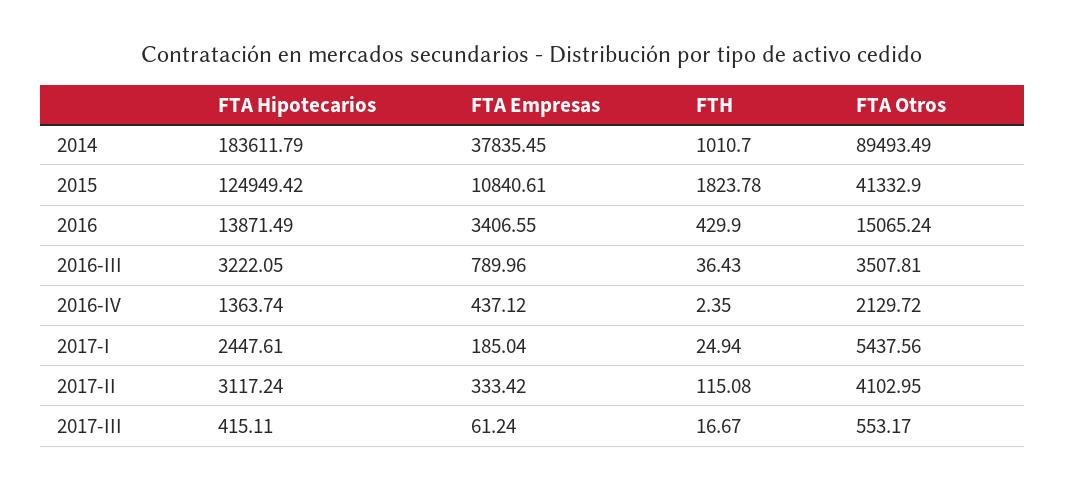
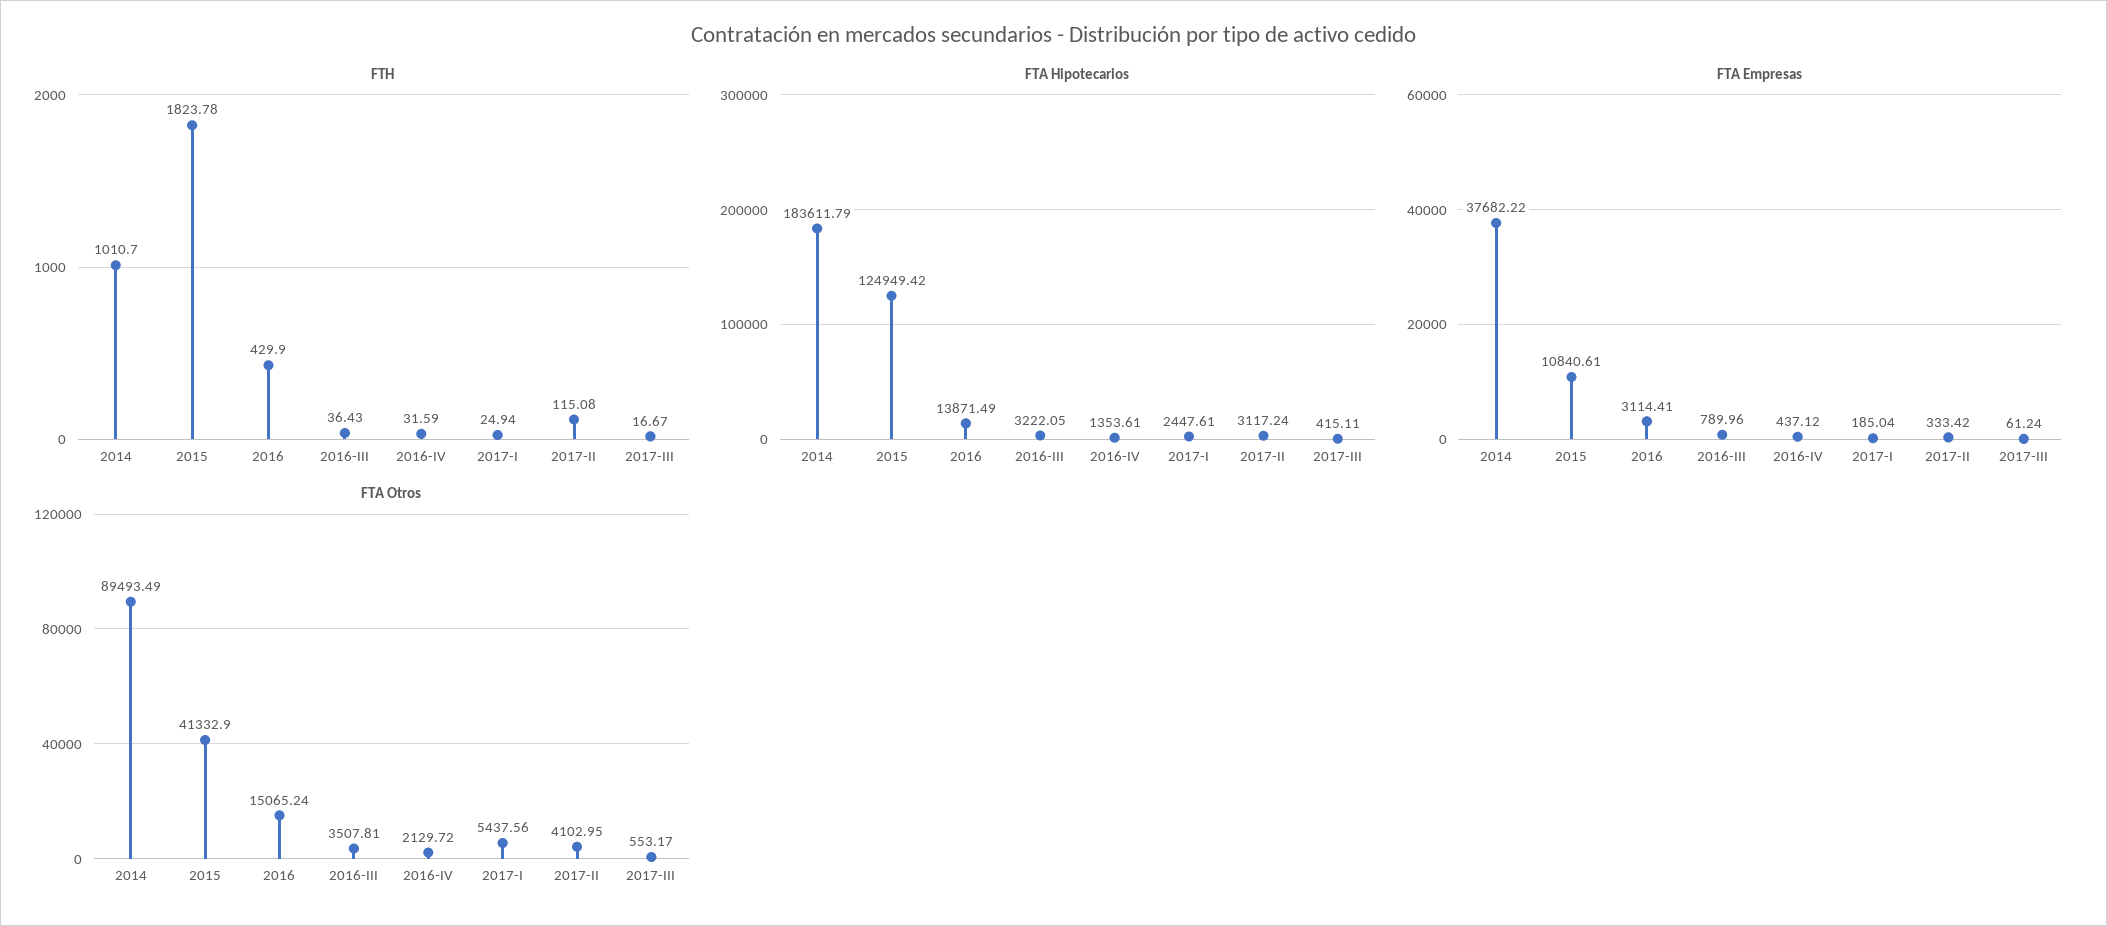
FTA Empresas, 2014: 37835.45 -> 37682.22
FTA Empresas, 2016: 3406.55 -> 3114.41
FTA Hipotecarios, 2016-IV: 1363.74 -> 1353.61
FTH, 2016-IV: 2.35 -> 31.59

